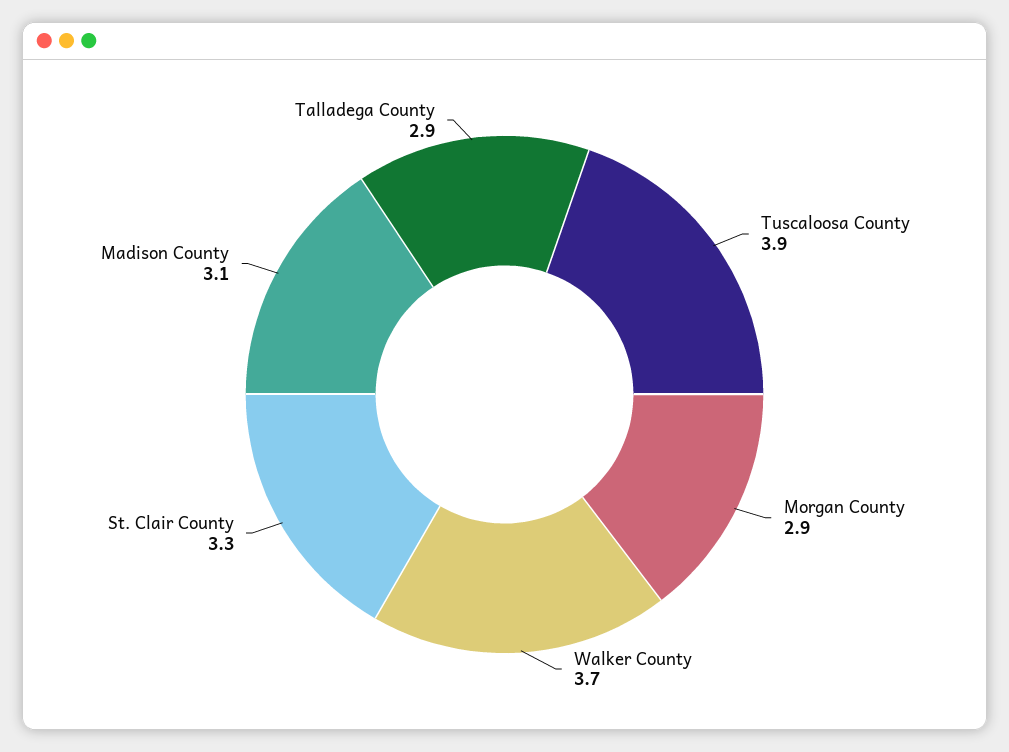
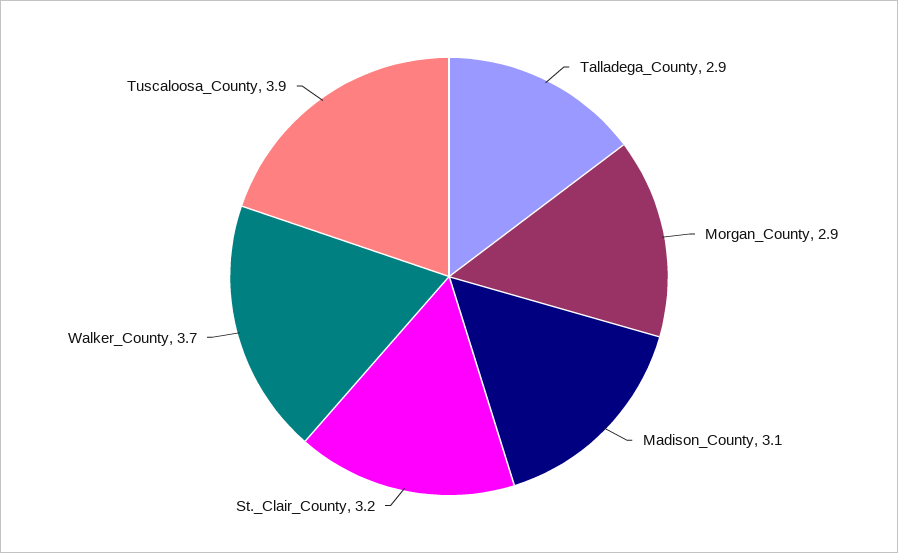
St. Clair County: 3.3 -> 3.2

